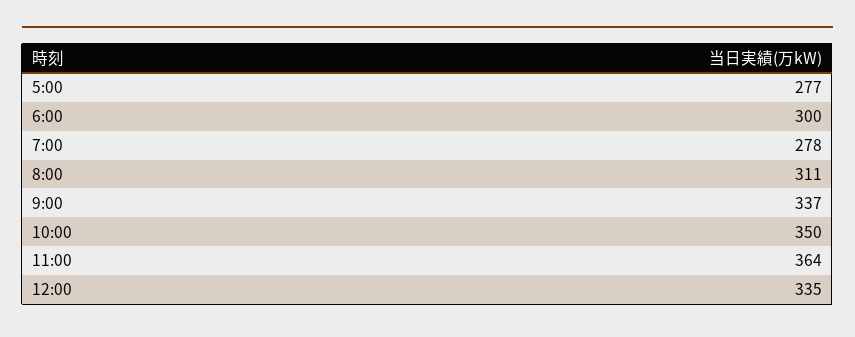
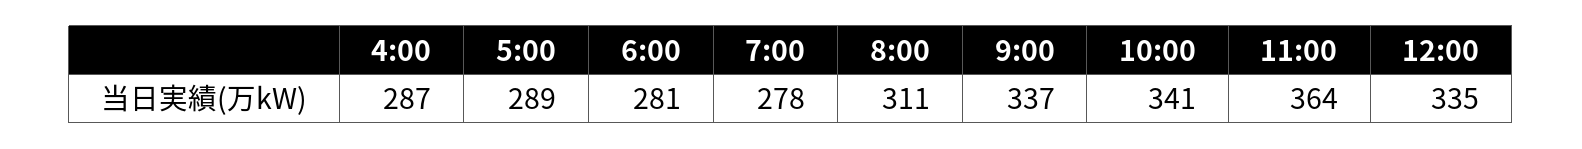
5:00: 277 -> 289
6:00: 300 -> 281
10:00: 350 -> 341
4:00: none -> 287

